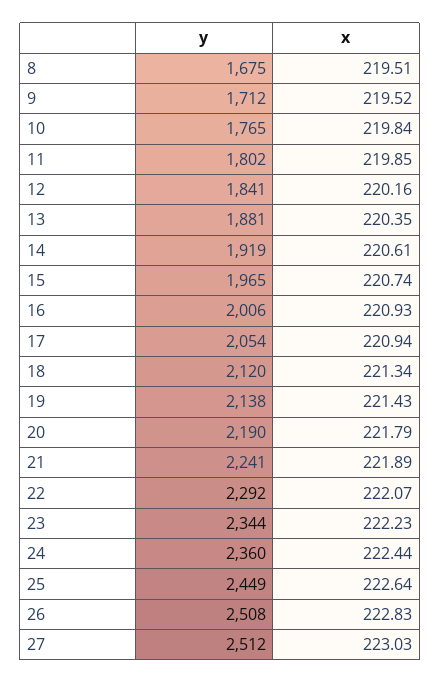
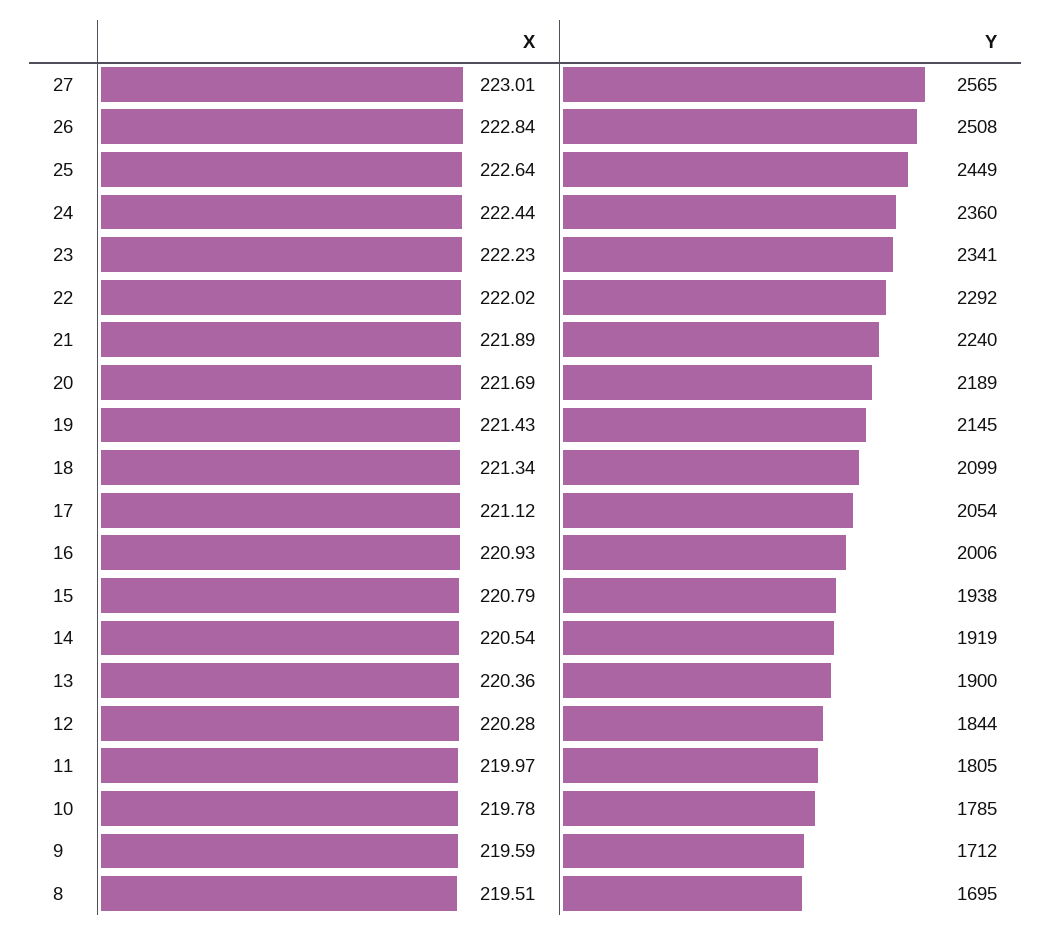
y, 8: 1675 -> 1695
x, 9: 219.52 -> 219.59
y, 10: 1765 -> 1785
x, 10: 219.84 -> 219.78
y, 11: 1802 -> 1805
x, 11: 219.85 -> 219.97
y, 12: 1841 -> 1844
x, 12: 220.16 -> 220.28
y, 13: 1881 -> 1900
x, 13: 220.35 -> 220.36
x, 14: 220.61 -> 220.54
y, 15: 1965 -> 1938
x, 15: 220.74 -> 220.79
x, 17: 220.94 -> 221.12
y, 18: 2120 -> 2099
y, 19: 2138 -> 2145
y, 20: 2190 -> 2189
x, 20: 221.79 -> 221.69
y, 21: 2241 -> 2240
x, 22: 222.07 -> 222.02
y, 23: 2344 -> 2341
x, 26: 222.83 -> 222.84
y, 27: 2512 -> 2565
x, 27: 223.03 -> 223.01

